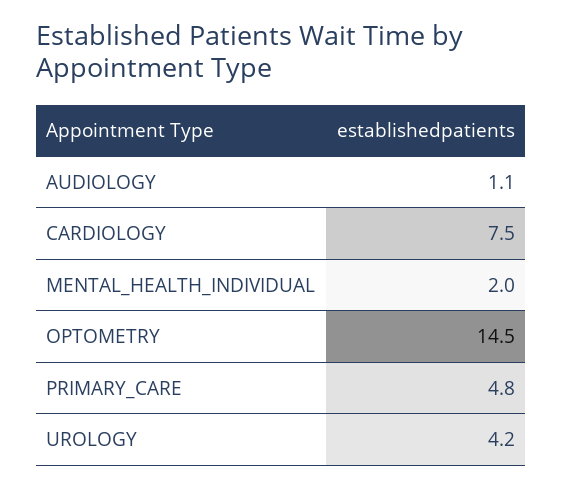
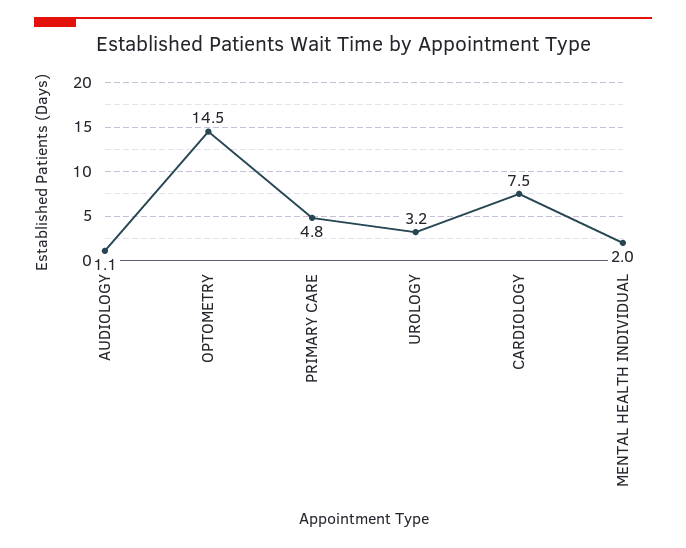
UROLOGY: 4.2 -> 3.2

